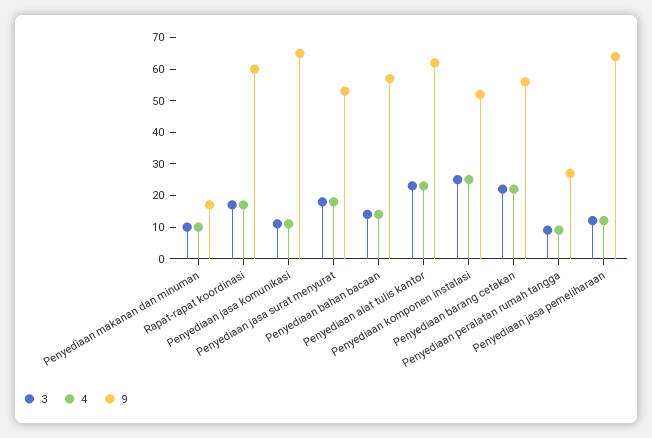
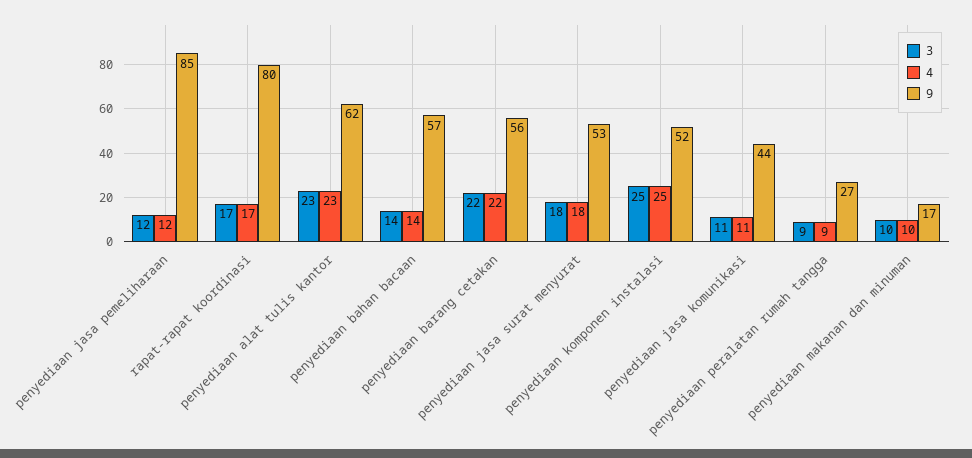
9, Rapat-rapat koordinasi: 60 -> 80
9, Penyediaan jasa komunikasi: 65 -> 44
9, Penyediaan jasa pemeliharaan: 65 -> 85

